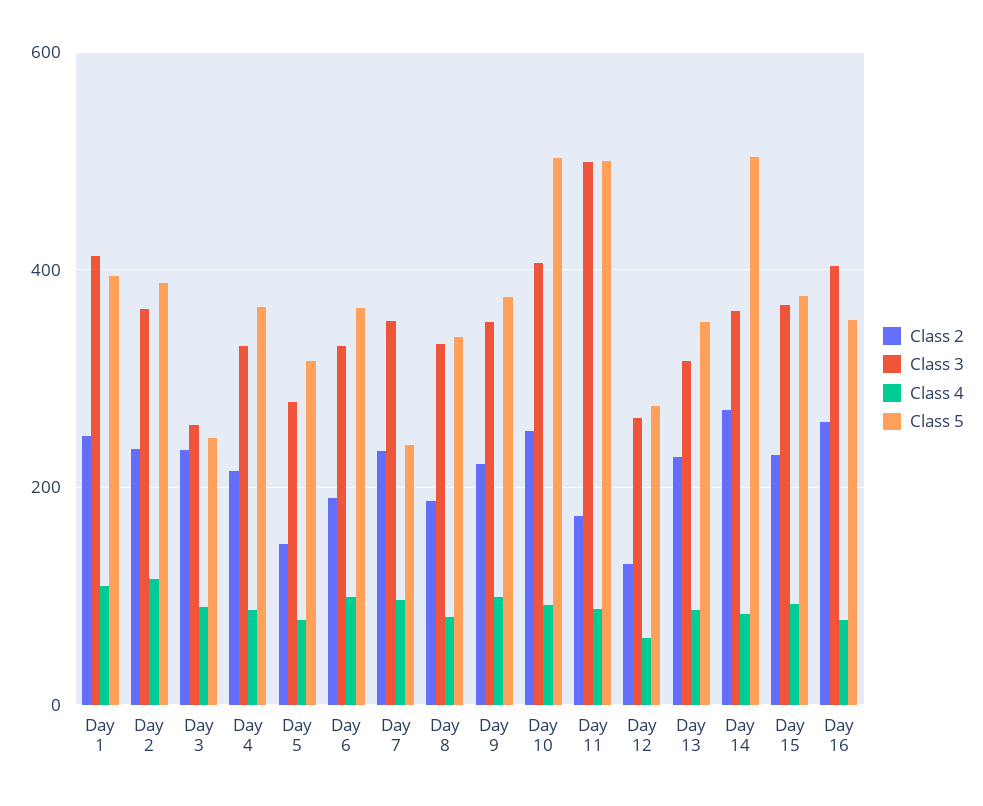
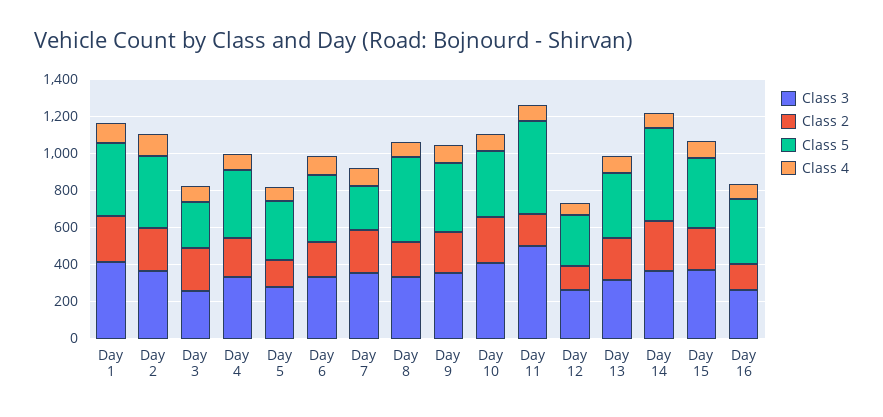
Class 5, Day 8: 340 -> 450
Class 5, Day 10: 500 -> 350
Class 2, Day 16: 260 -> 150
Class 3, Day 16: 400 -> 250

